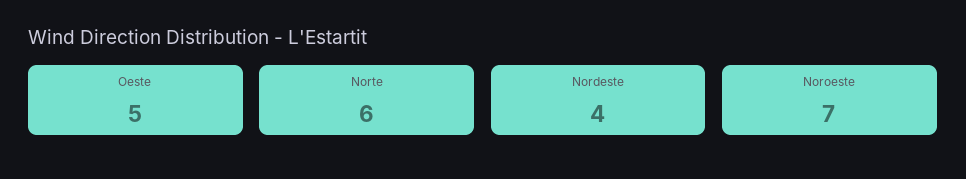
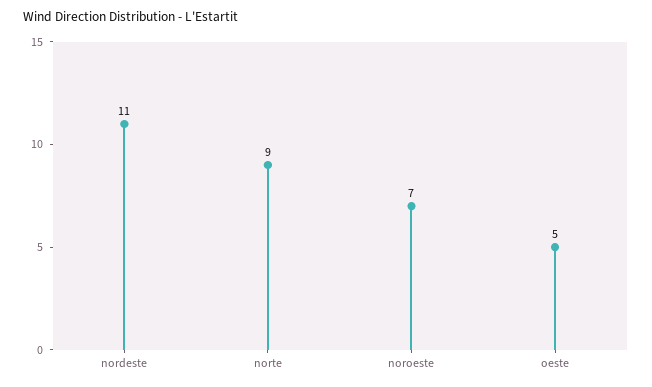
Norte: 6 -> 9
Nordeste: 4 -> 11

